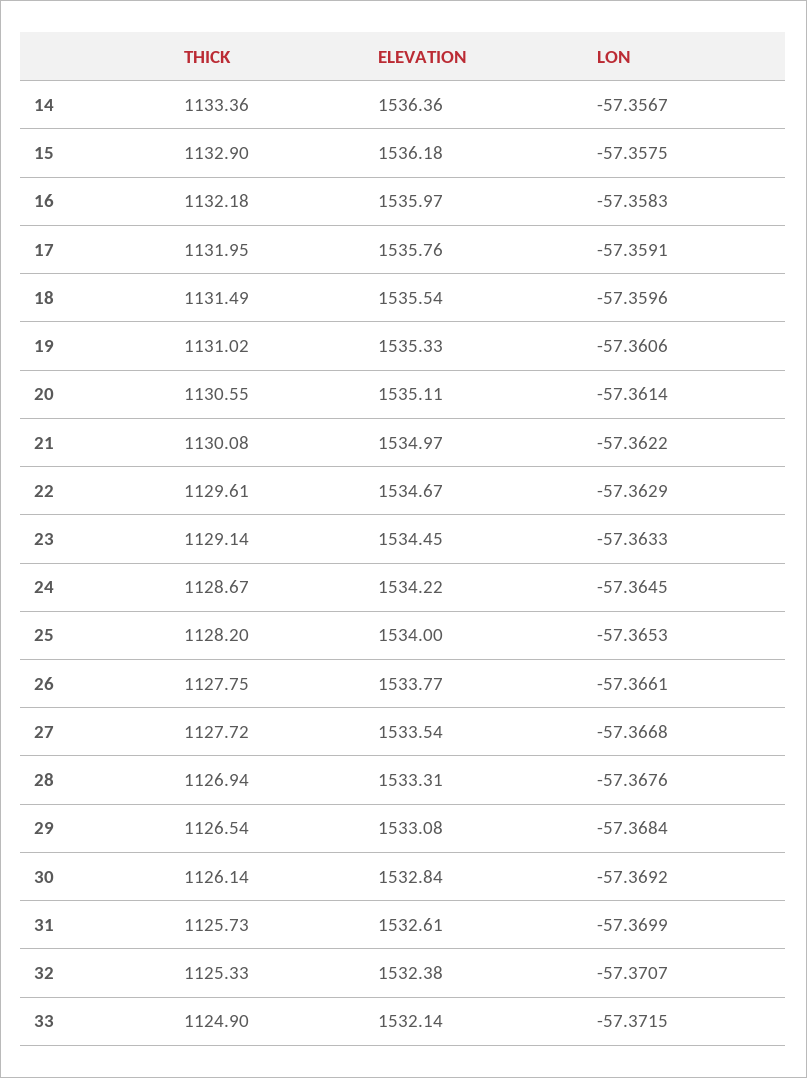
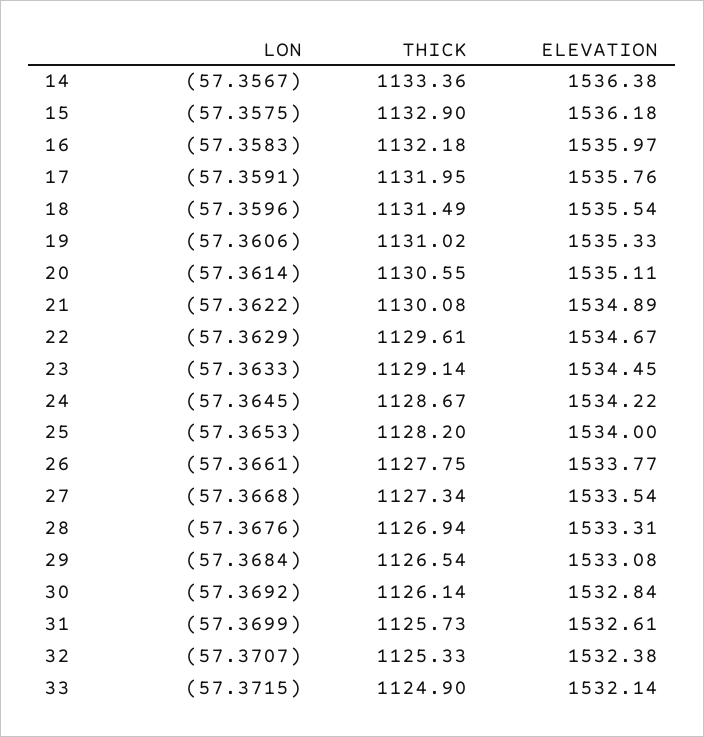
ELEVATION, 14: 1536.36 -> 1536.38
ELEVATION, 21: 1534.97 -> 1534.89
THICK, 27: 1127.72 -> 1127.34

